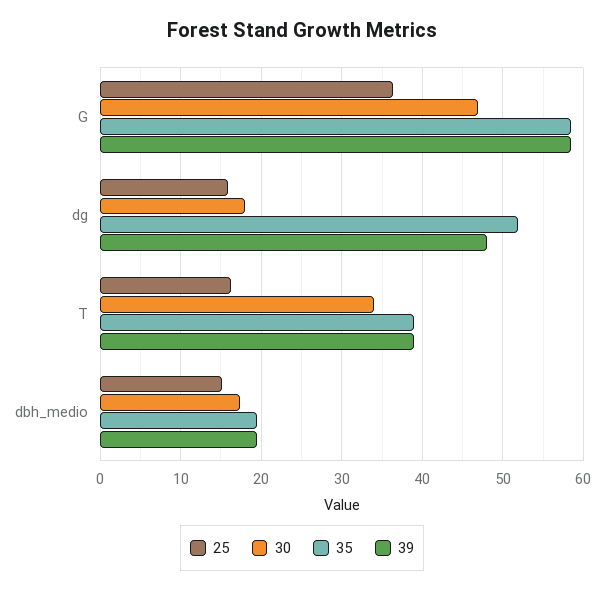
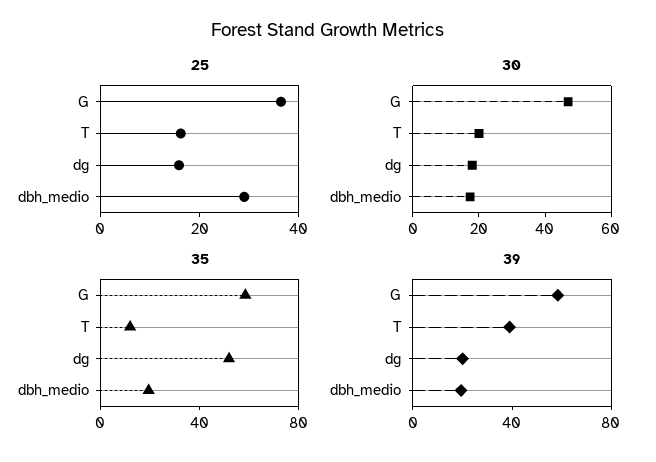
39, dg: 48 -> 20
30, T: 34 -> 20
35, T: 39 -> 10
25, dbh_medio: 15 -> 30

